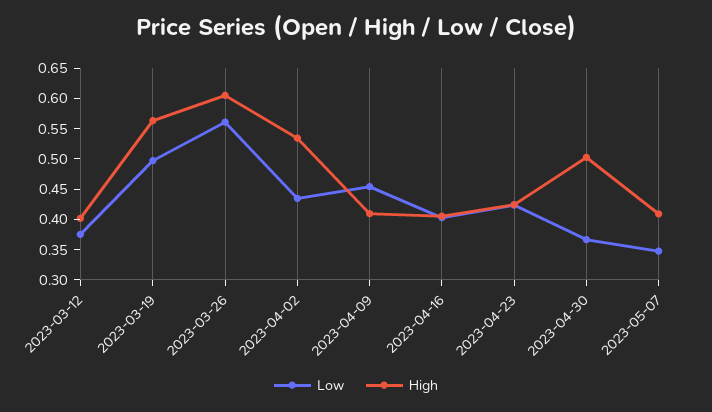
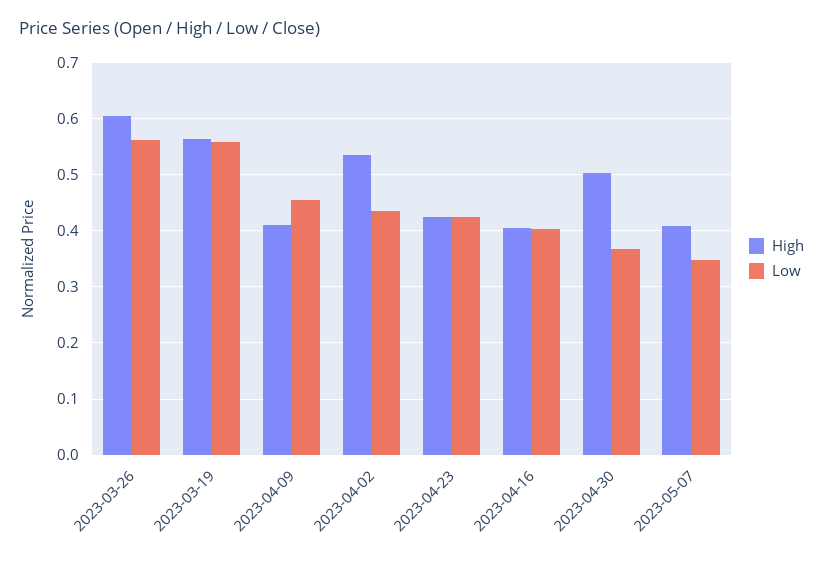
Low, 2023-03-12: 0.375 -> none
High, 2023-03-12: 0.4 -> none
Low, 2023-03-19: 0.5 -> 0.56

